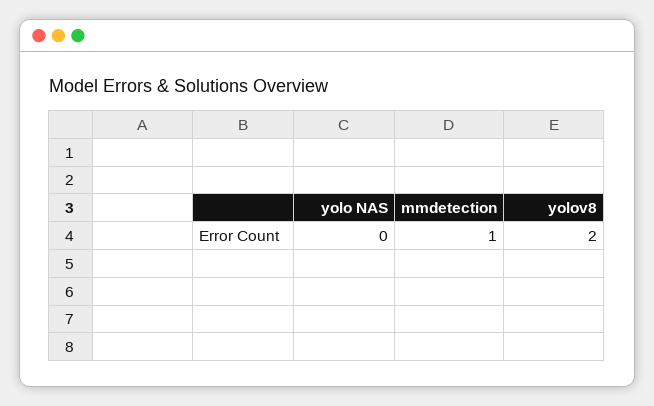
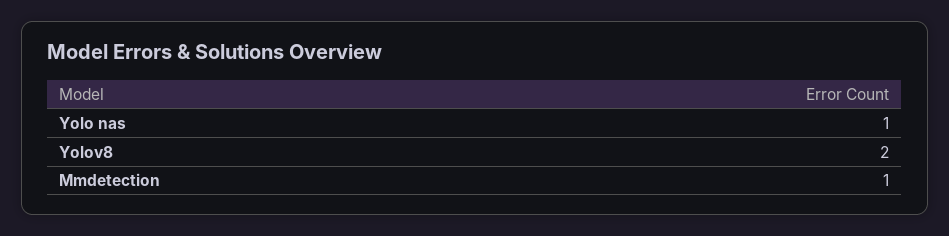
yolo NAS: 0 -> 1

